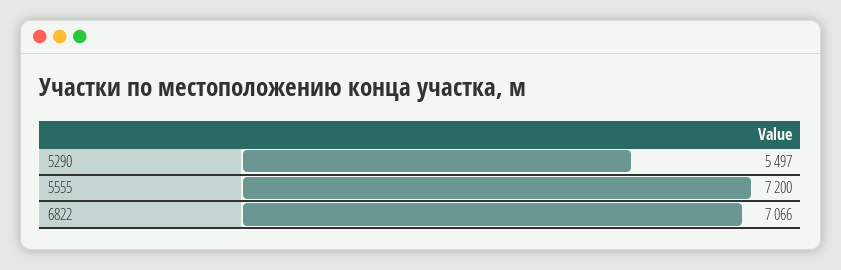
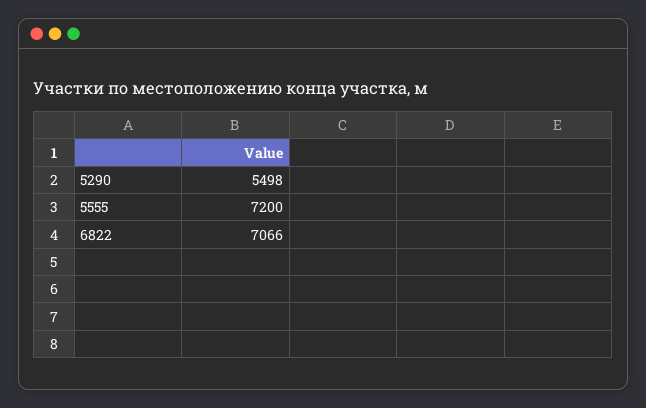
5290: 5497 -> 5498

